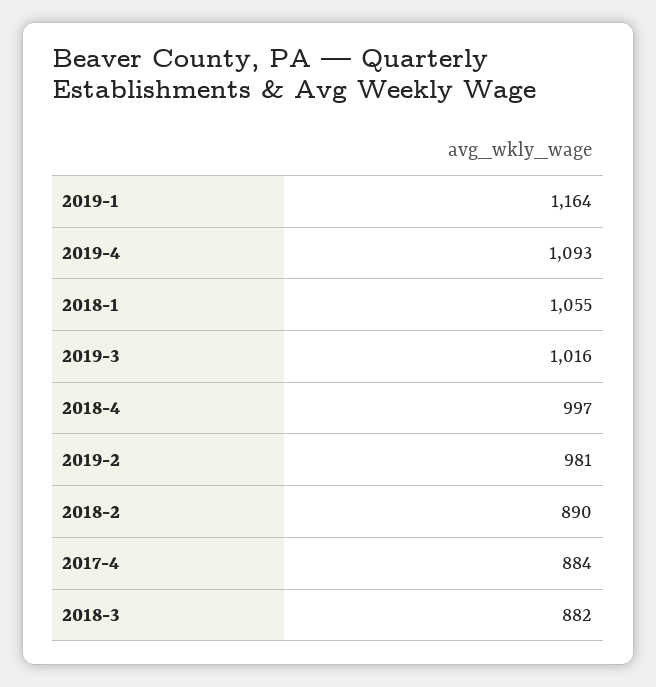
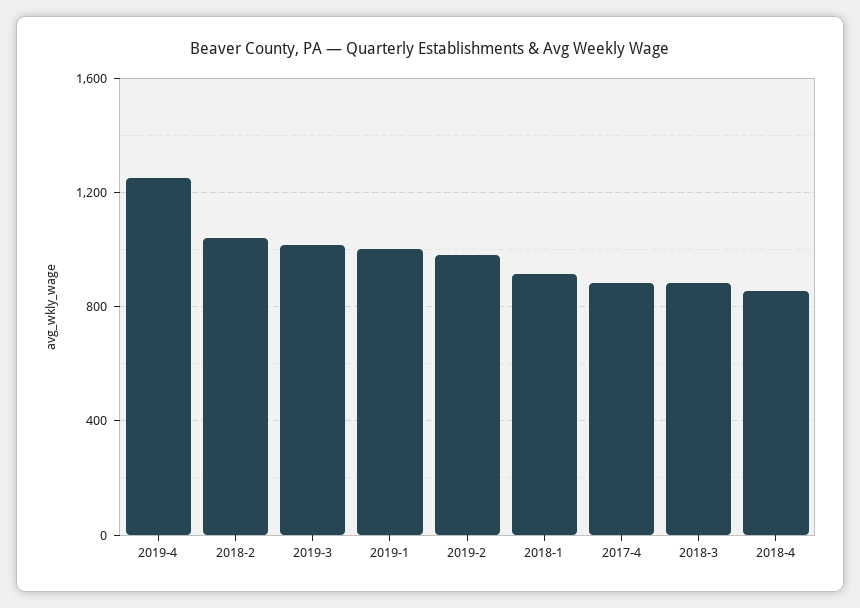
2019-1: 1164 -> 1000
2019-4: 1093 -> 1250
2018-1: 1055 -> 900
2018-4: 997 -> 850
2018-2: 890 -> 1050

